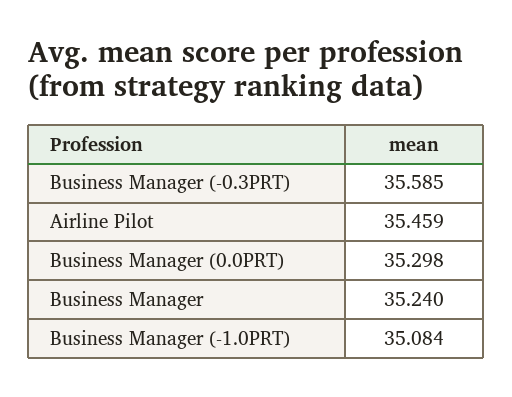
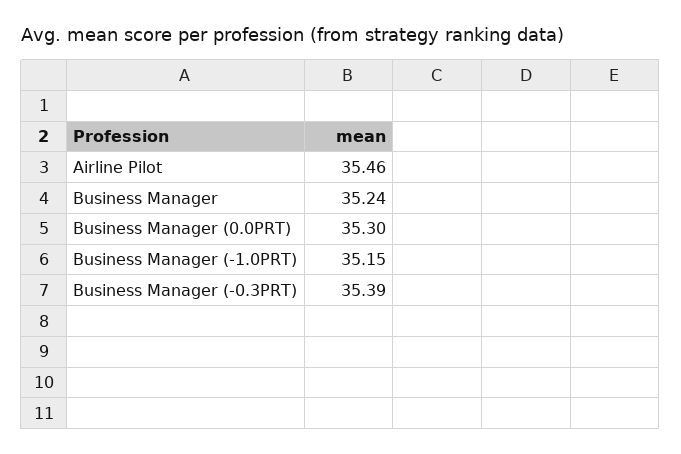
Business Manager (-0.3PRT): 35.585 -> 35.39
Business Manager (-1.0PRT): 35.084 -> 35.15

